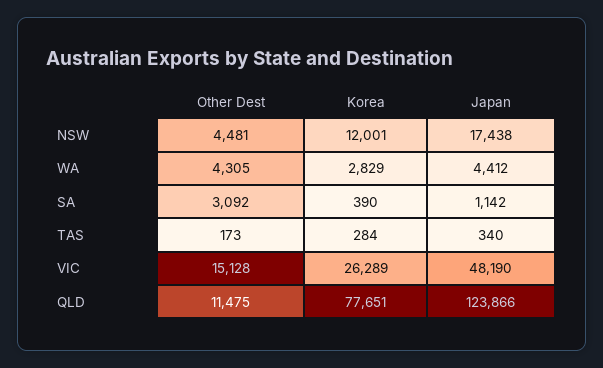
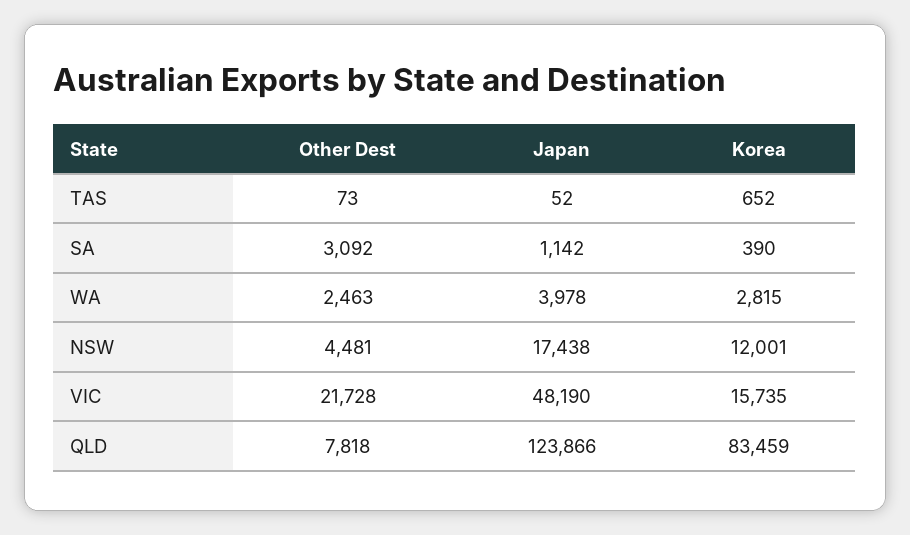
Other Dest, WA: 4305 -> 2463
Korea, WA: 2829 -> 2815
Japan, WA: 4412 -> 3978
Other Dest, TAS: 173 -> 73
Korea, TAS: 284 -> 652
Japan, TAS: 340 -> 52
Other Dest, VIC: 15128 -> 21728
Korea, VIC: 26289 -> 15735
Other Dest, QLD: 11475 -> 7818
Korea, QLD: 77651 -> 83459

